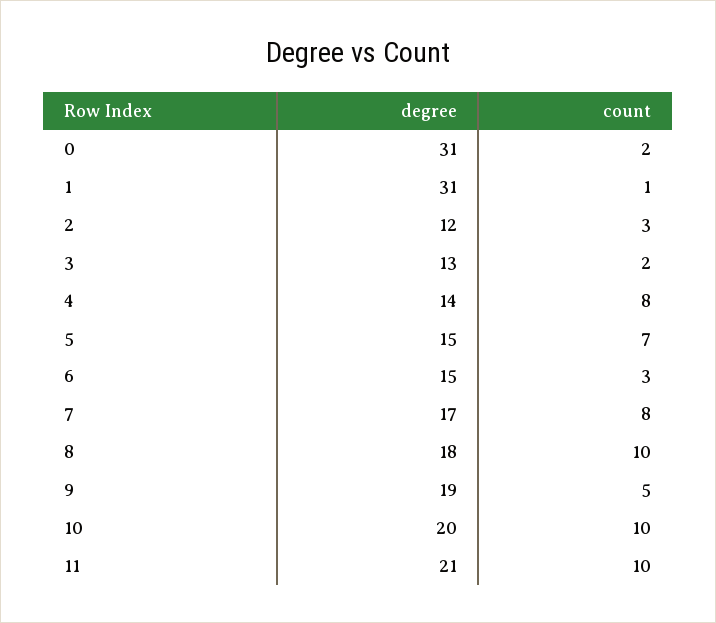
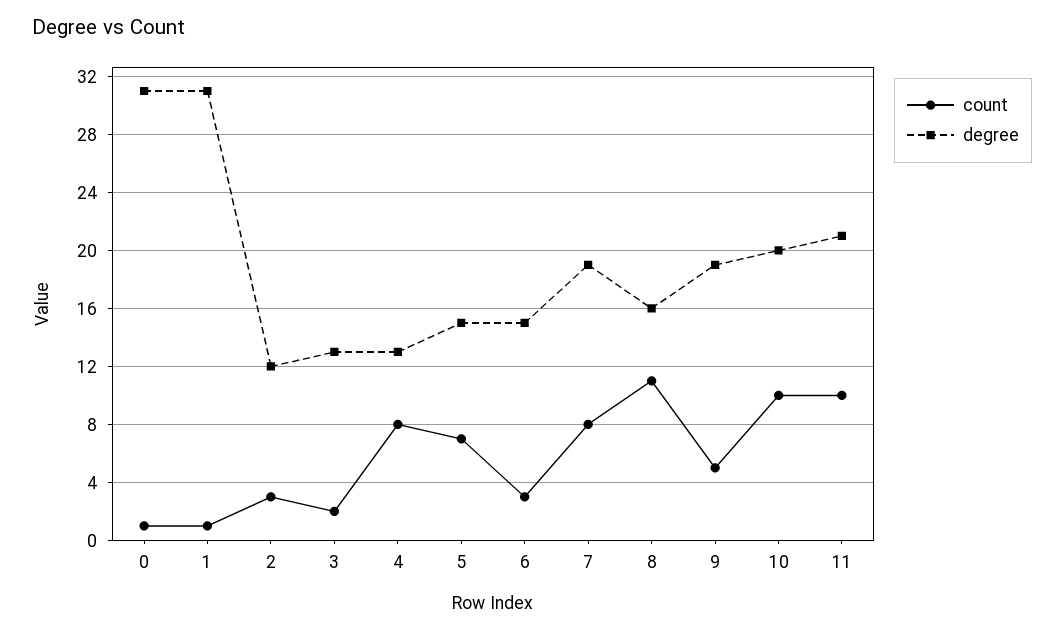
count, 0: 2 -> 1
degree, 4: 14 -> 13
degree, 7: 17 -> 19
degree, 8: 18 -> 16
count, 8: 10 -> 11

